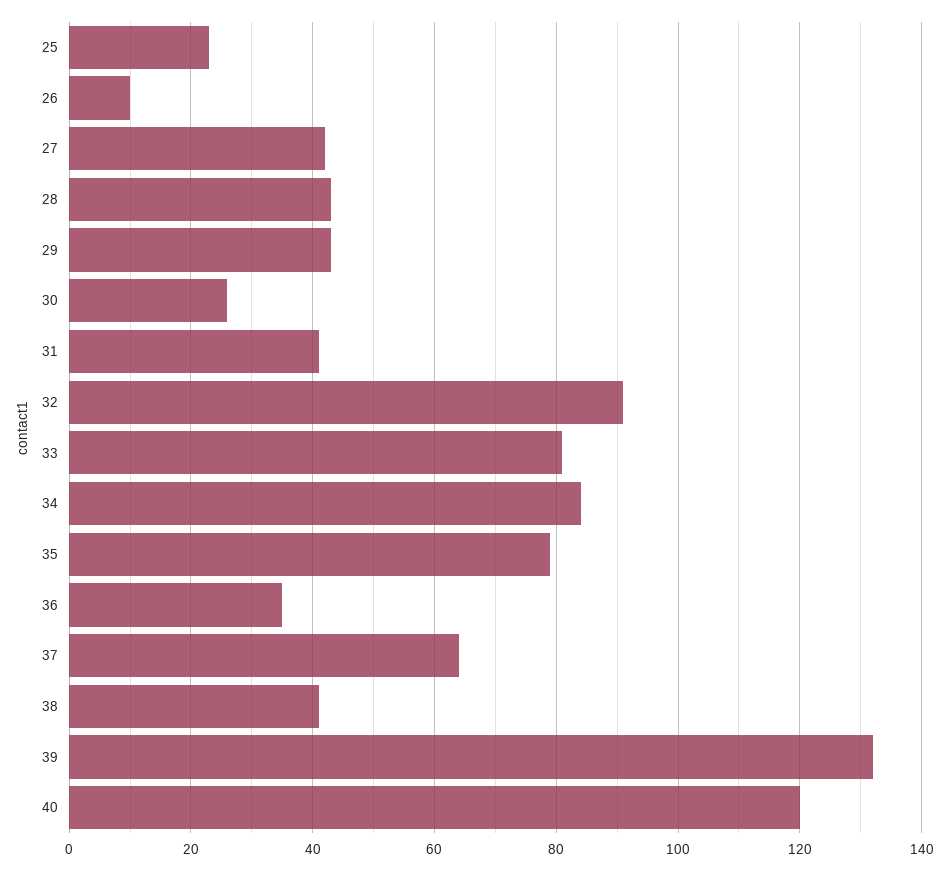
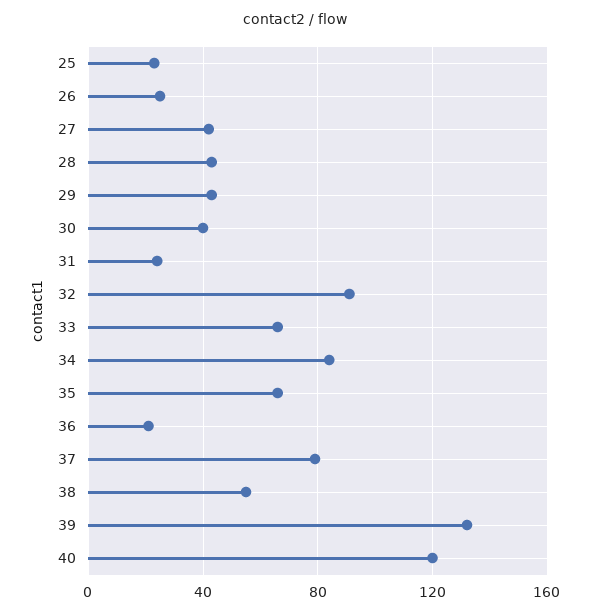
26: 10 -> 25
30: 25 -> 40
31: 40 -> 25
33: 80 -> 65
35: 80 -> 65
36: 35 -> 20
37: 65 -> 80
38: 40 -> 55

